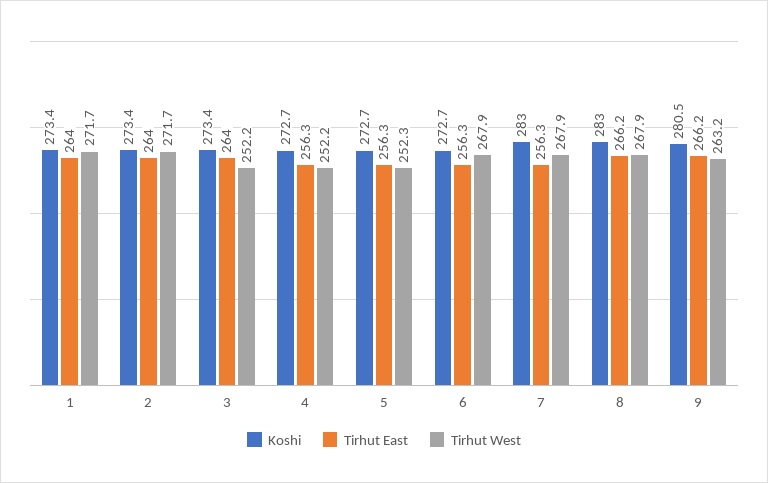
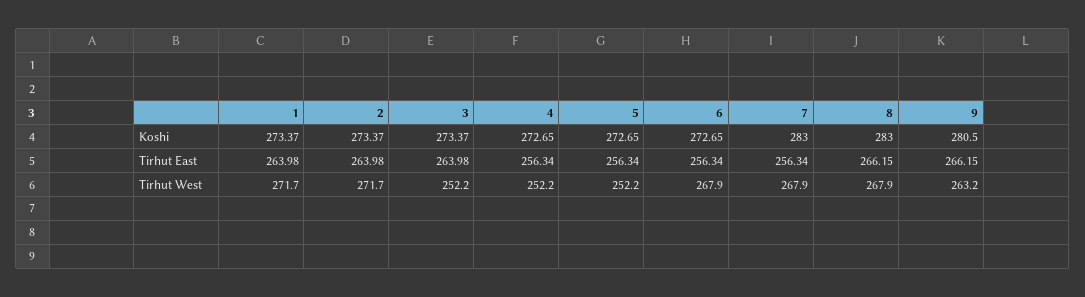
Tirhut West, 5: 252.3 -> 252.2

